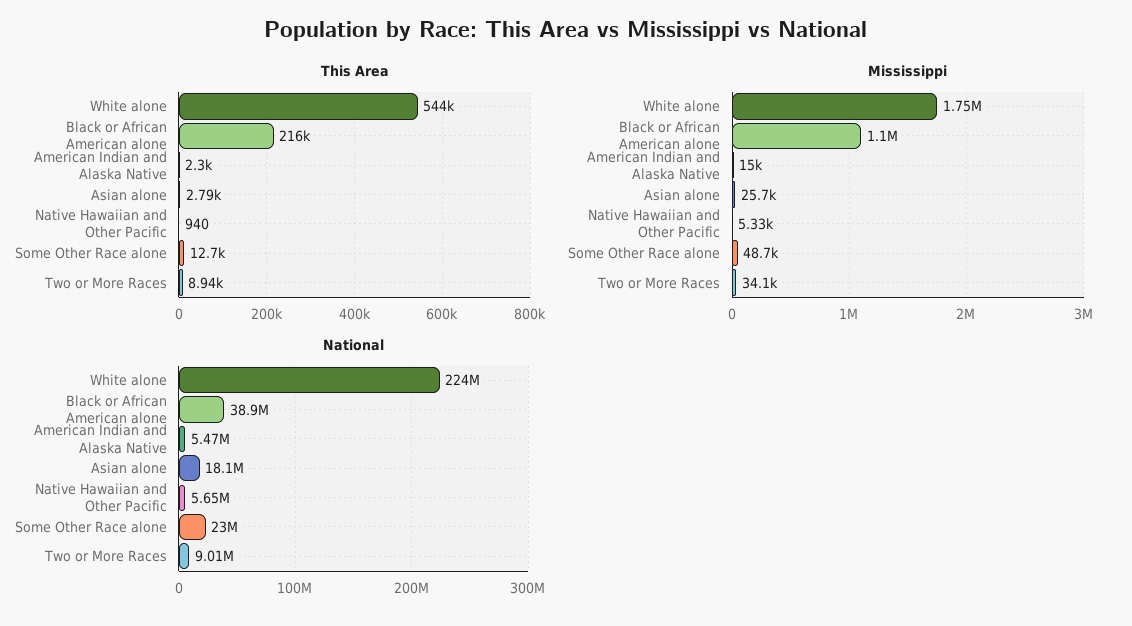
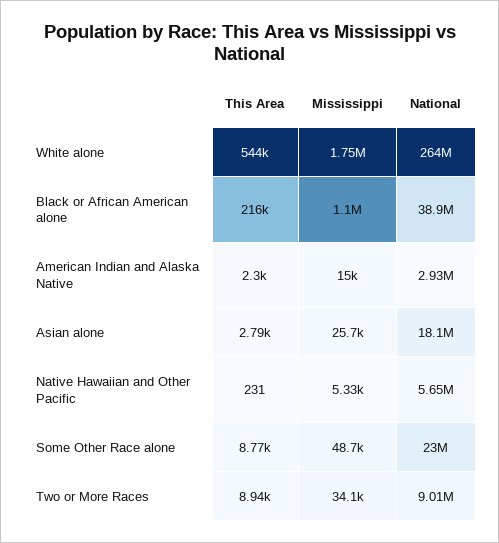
This Area, Native Hawaiian and Other Pacific: 940 -> 231
This Area, Some Other Race alone: 12700 -> 8770
National, White alone: 224000000 -> 264000000
National, American Indian and Alaska Native: 5470000 -> 2930000

